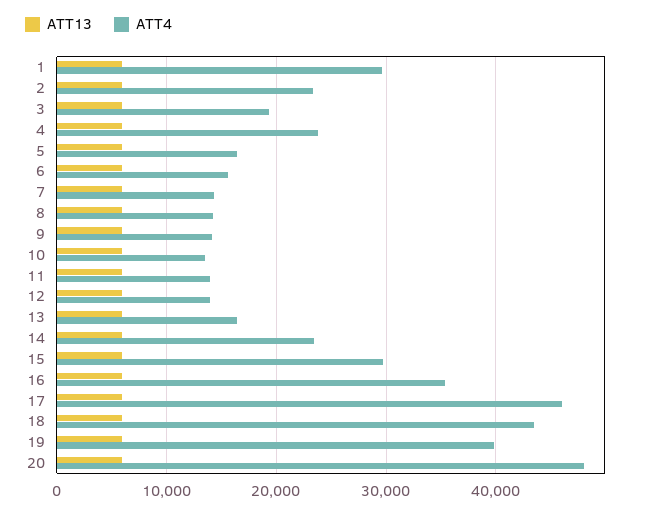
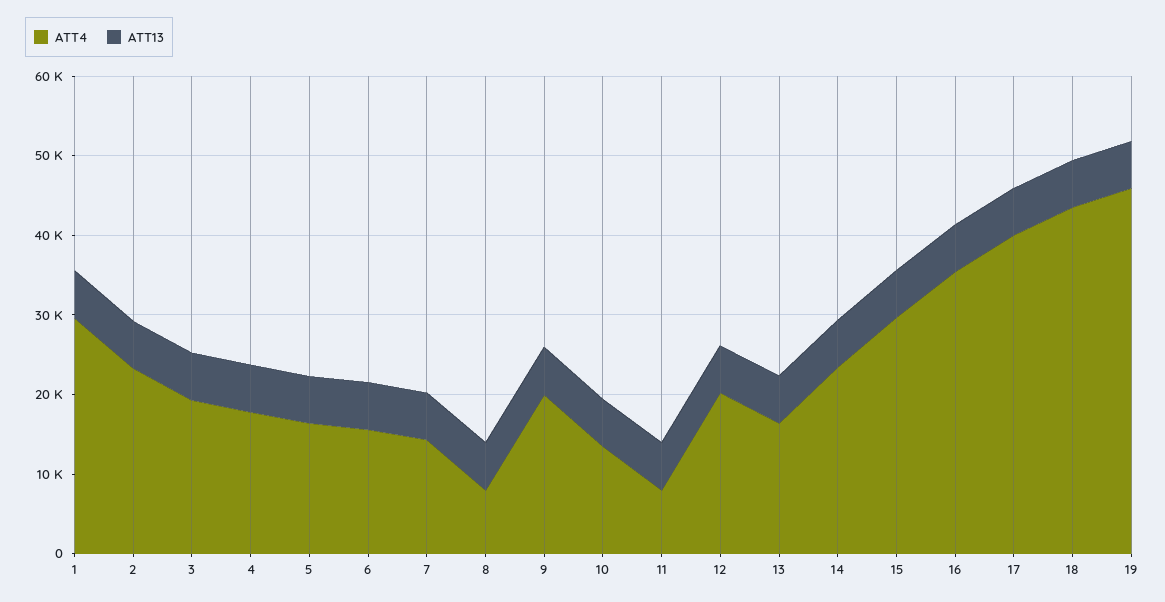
ATT4, 4: 24000 -> 18000
ATT4, 8: 14000 -> 8000
ATT4, 9: 14000 -> 20000
ATT4, 11: 14000 -> 8000
ATT4, 12: 14000 -> 20000
ATT4, 17: 46000 -> 40000
ATT4, 19: 40000 -> 46000
ATT13, 20: 6000 -> none
ATT4, 20: 48000 -> none

